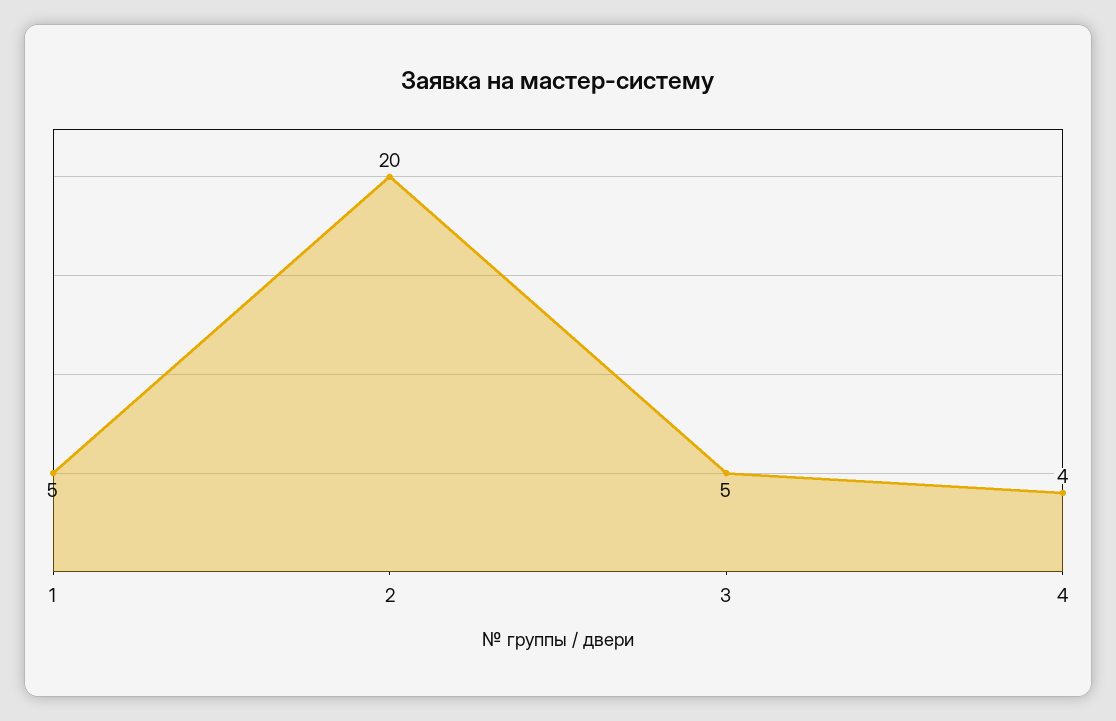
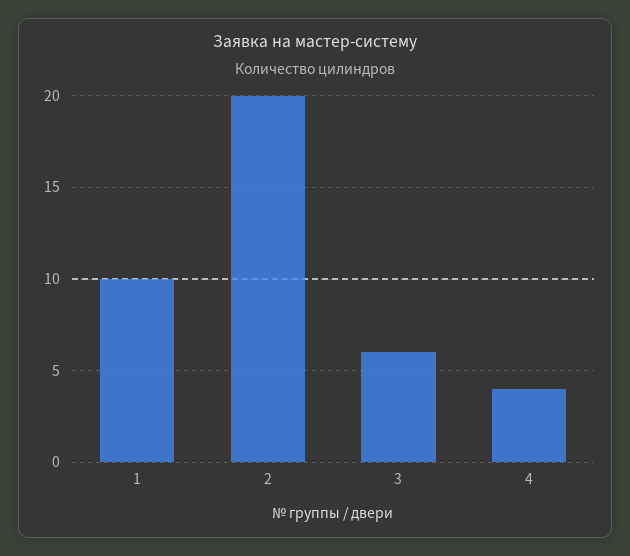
1: 5 -> 10
3: 5 -> 6

